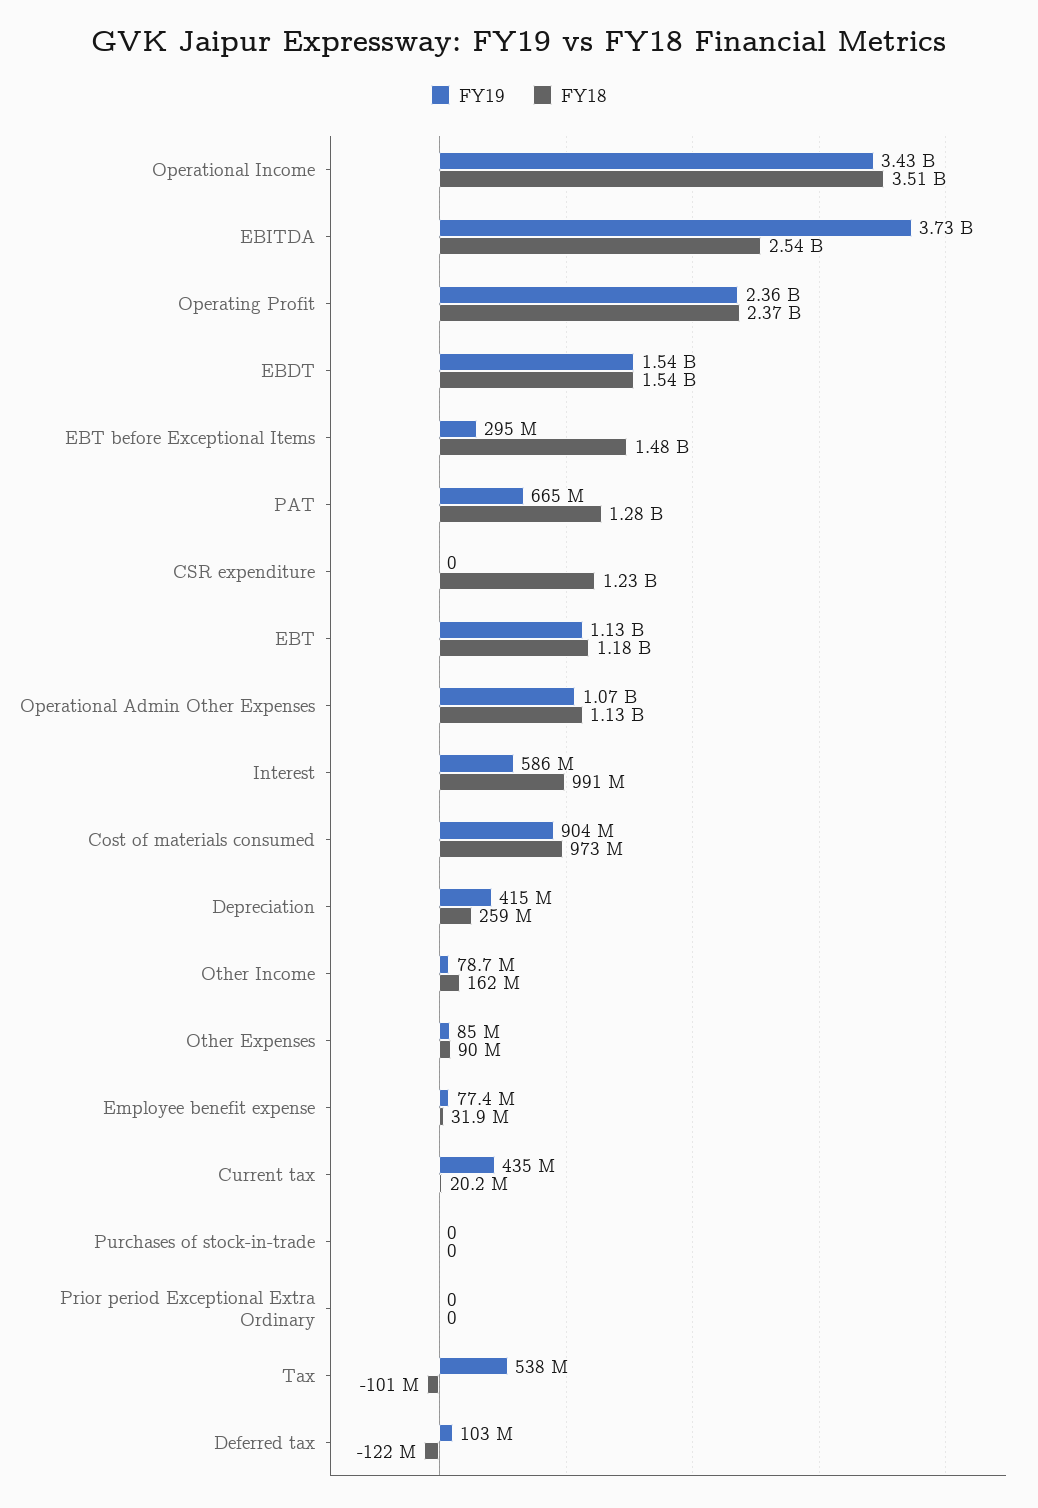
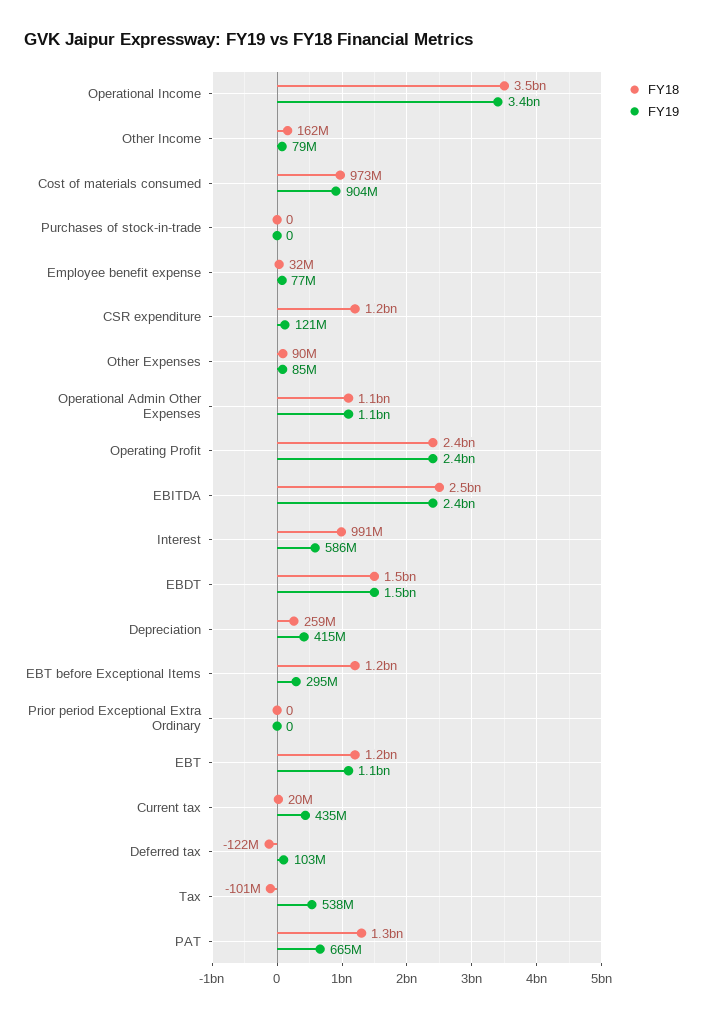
FY19, EBITDA: 3730000000 -> 2400000000
FY18, EBT before Exceptional Items: 1480000000 -> 1200000000
FY19, CSR expenditure: 0 -> 121000000

